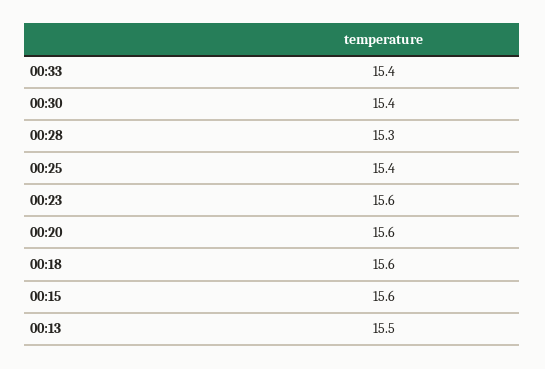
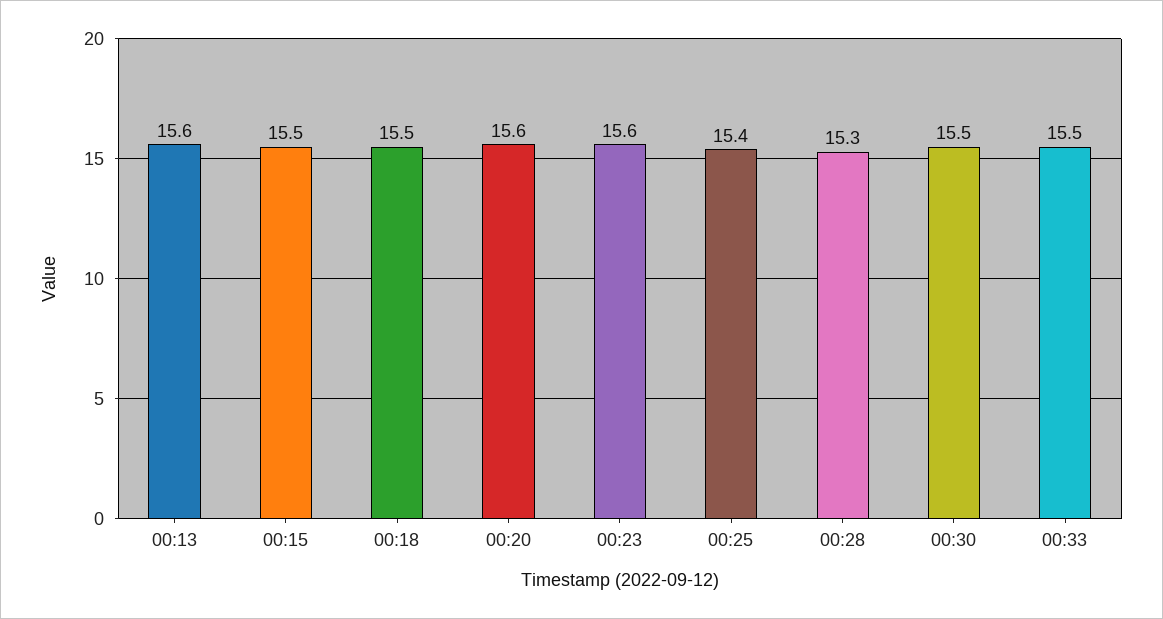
00:33: 15.4 -> 15.5
00:30: 15.4 -> 15.5
00:18: 15.6 -> 15.5
00:15: 15.6 -> 15.5
00:13: 15.5 -> 15.6

